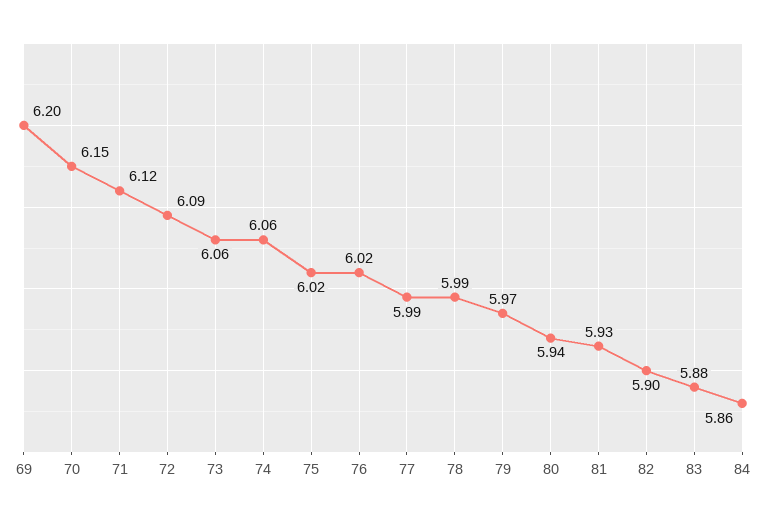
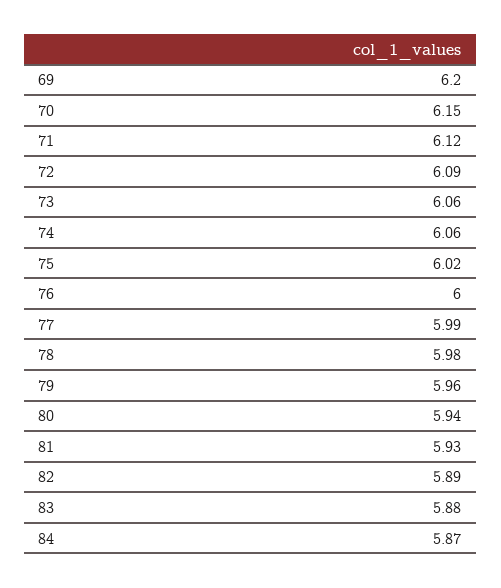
76: 6.02 -> 6
78: 5.99 -> 5.98
79: 5.97 -> 5.96
82: 5.9 -> 5.89
84: 5.86 -> 5.87

